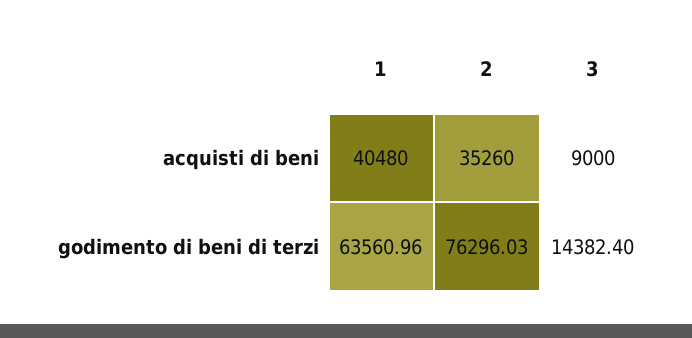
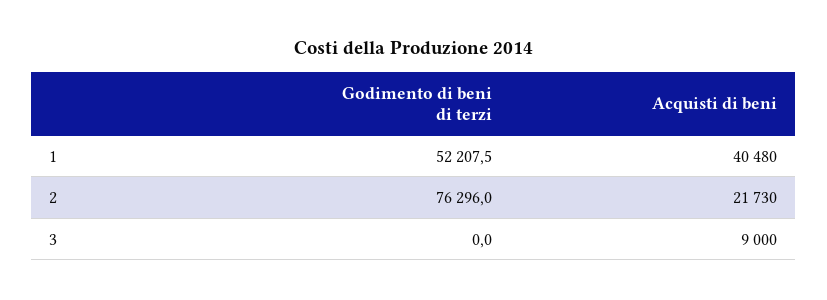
2, acquisti di beni: 35260 -> 21730
1, godimento di beni di terzi: 63560.96 -> 52207.5
3, godimento di beni di terzi: 14382.4 -> 0

